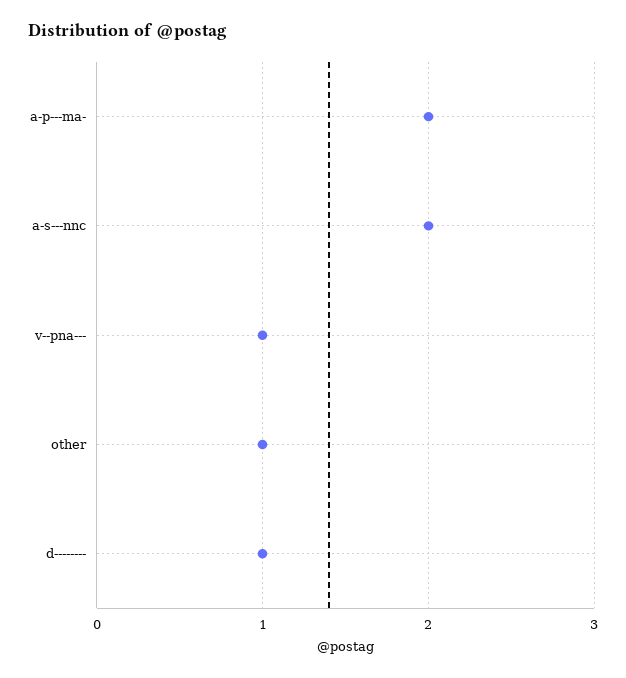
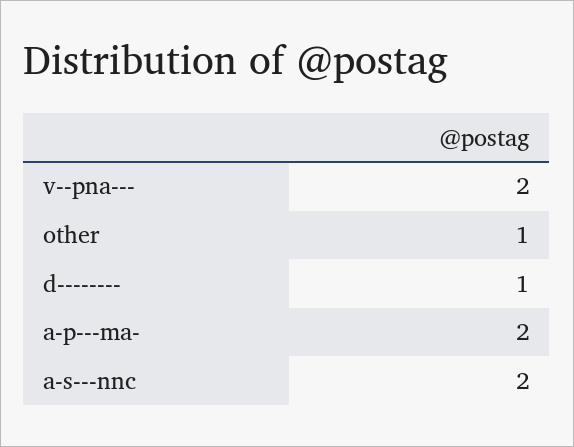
v--pna---: 1 -> 2

